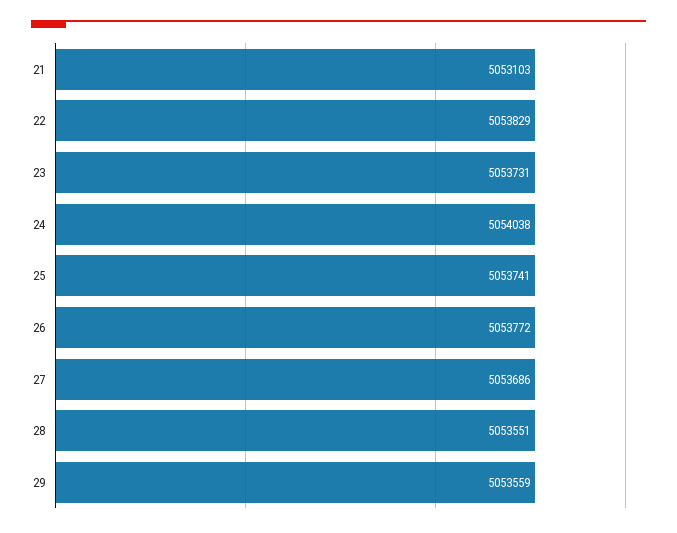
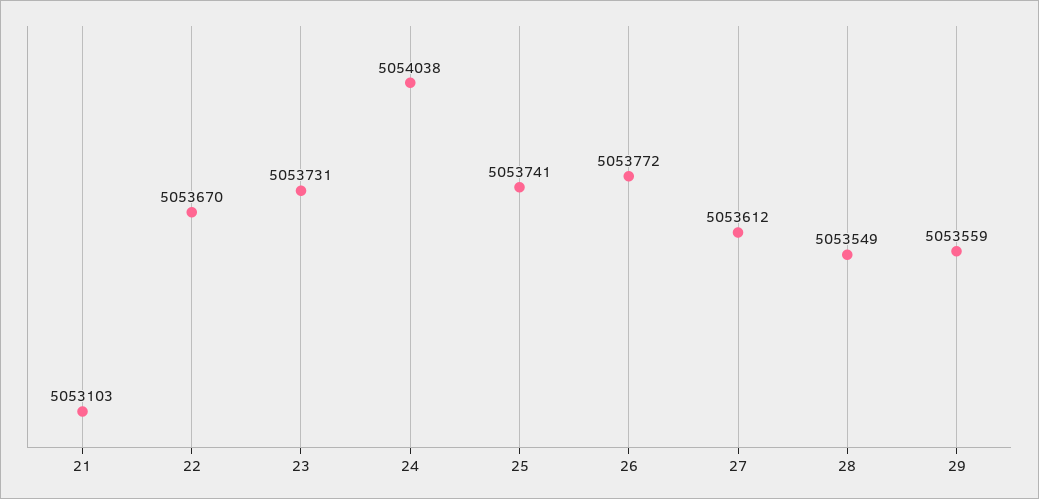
22: 5053829 -> 5053670
27: 5053686 -> 5053612
28: 5053551 -> 5053549

